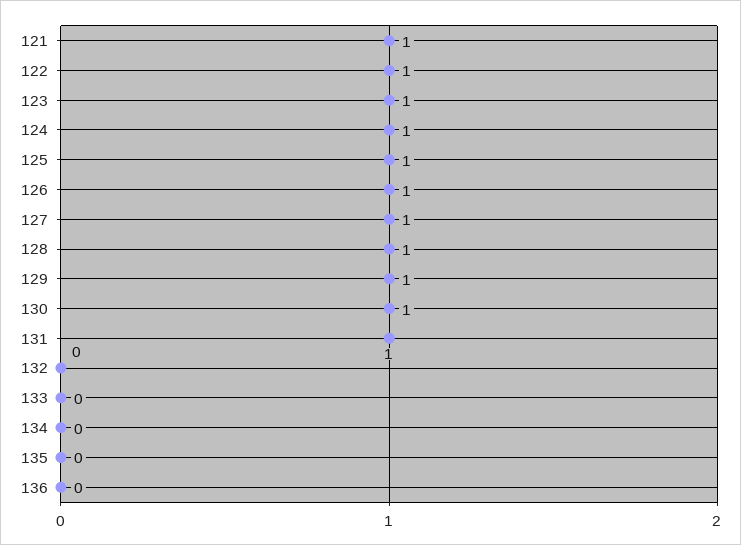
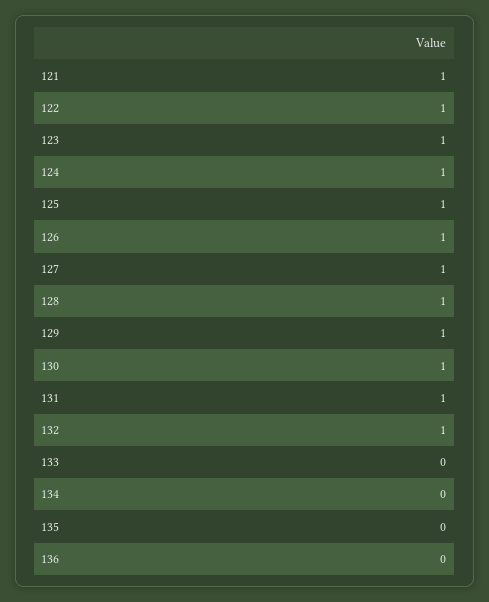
132: 0 -> 1

